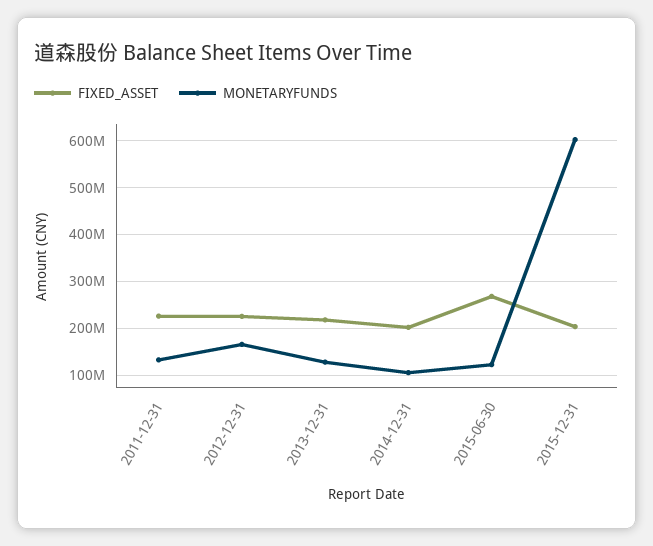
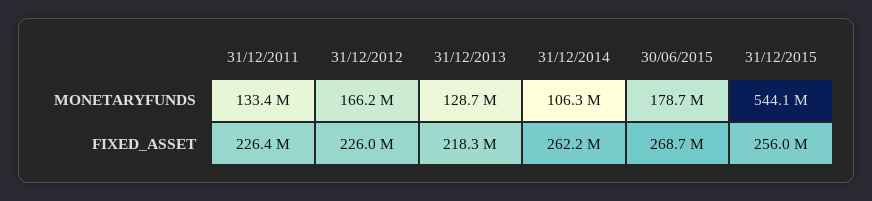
FIXED_ASSET, 2014-12-31: 200000000 -> 262200000
MONETARYFUNDS, 2015-06-30: 120000000 -> 178700000
FIXED_ASSET, 2015-12-31: 200000000 -> 256000000
MONETARYFUNDS, 2015-12-31: 600000000 -> 544100000

